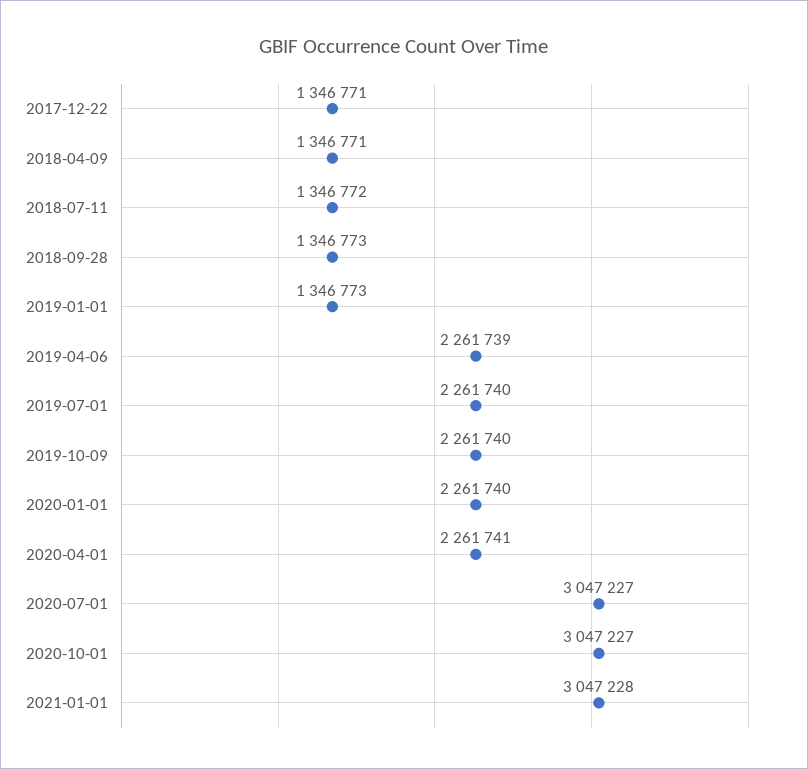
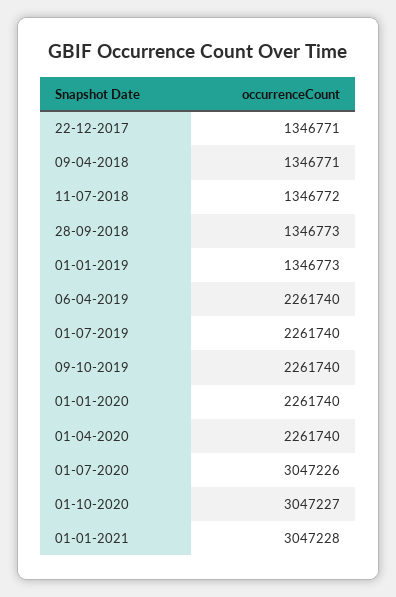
2019-04-06: 2261739 -> 2261740
2020-04-01: 2261741 -> 2261740
2020-07-01: 3047227 -> 3047226

